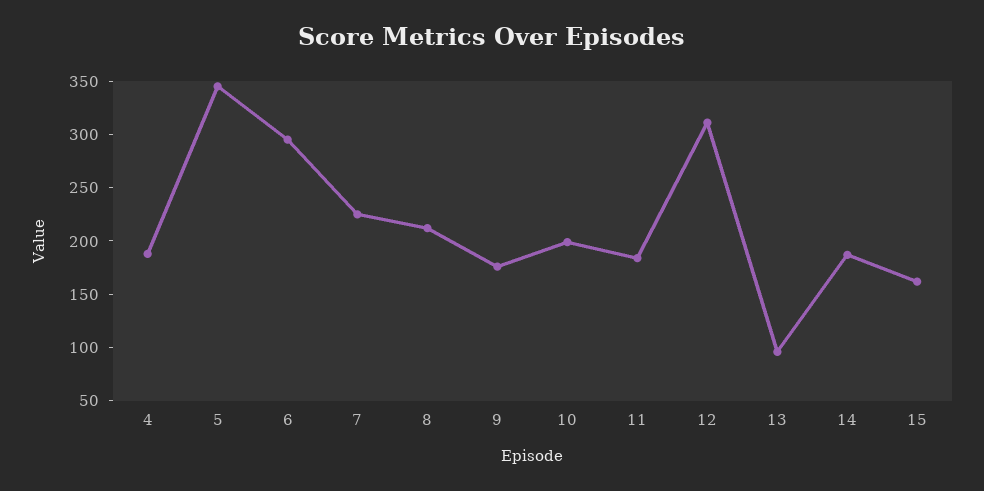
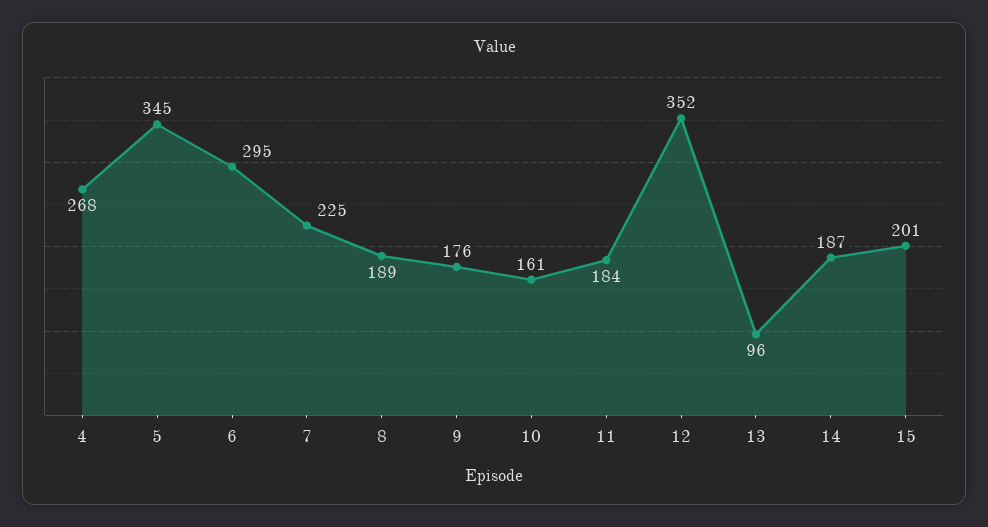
4: 190 -> 268
8: 210 -> 189
10: 200 -> 161
12: 310 -> 352
15: 160 -> 201

